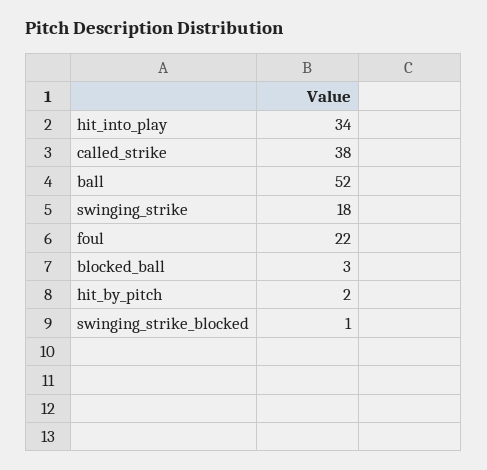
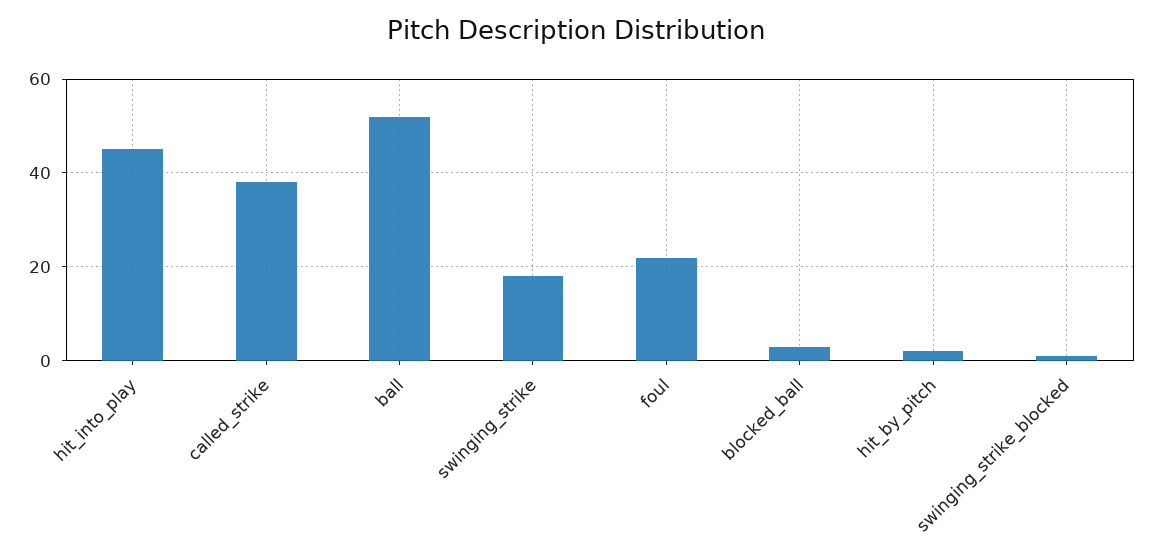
hit_into_play: 34 -> 45

